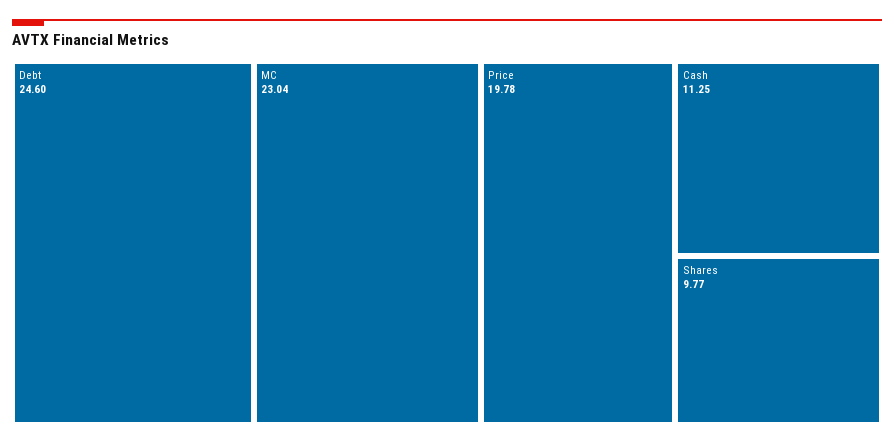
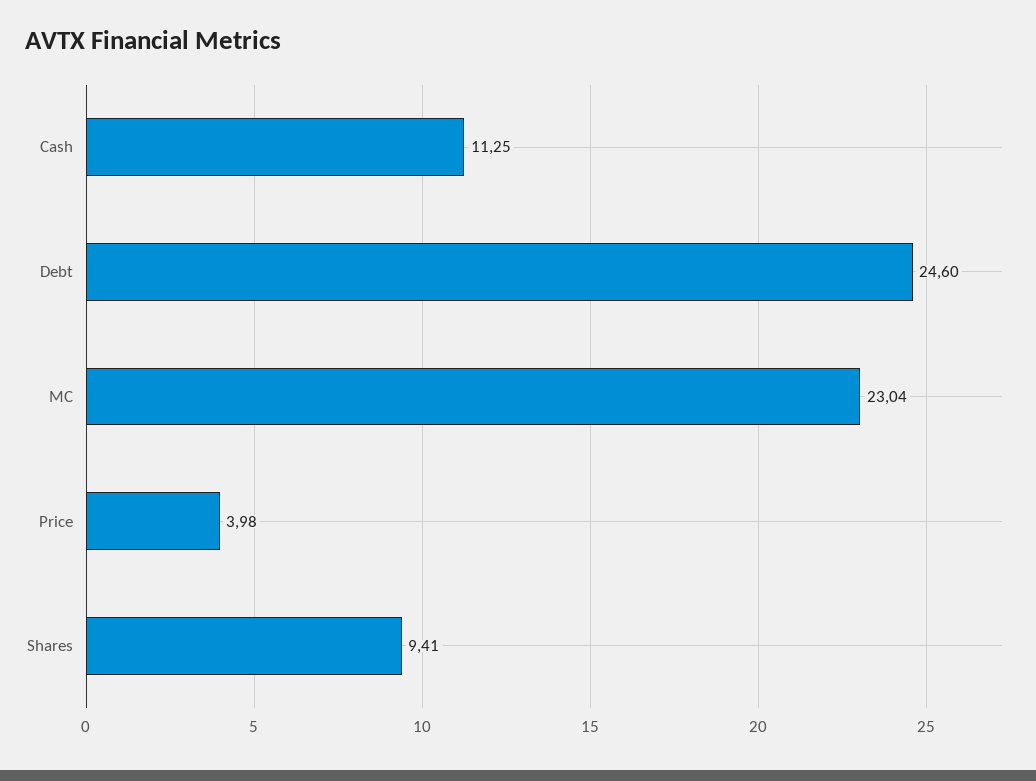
Price: 19.78 -> 3.98
Shares: 9.77 -> 9.41

